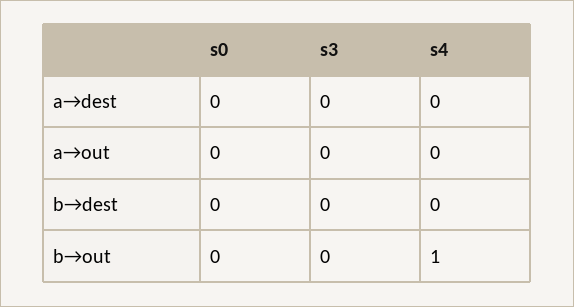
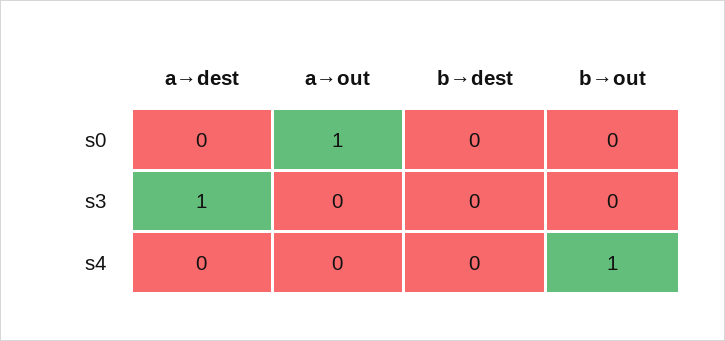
s3, a→dest: 0 -> 1
s0, a→out: 0 -> 1

